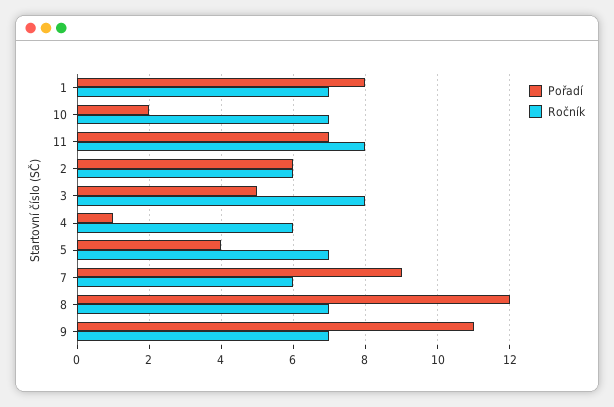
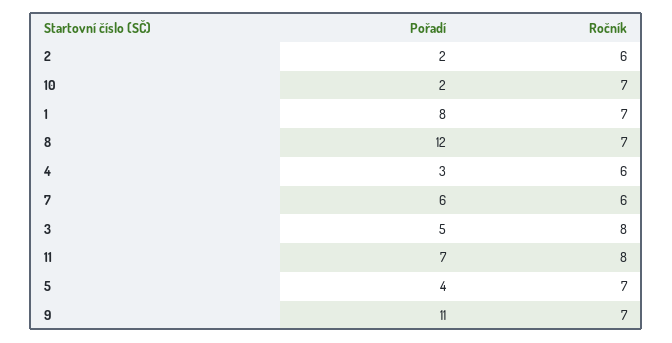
Pořadí, 2: 6 -> 2
Pořadí, 4: 1 -> 3
Pořadí, 7: 9 -> 6

